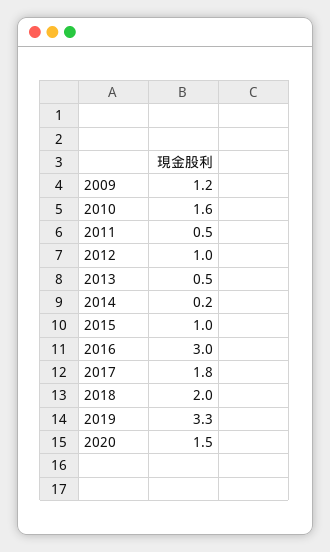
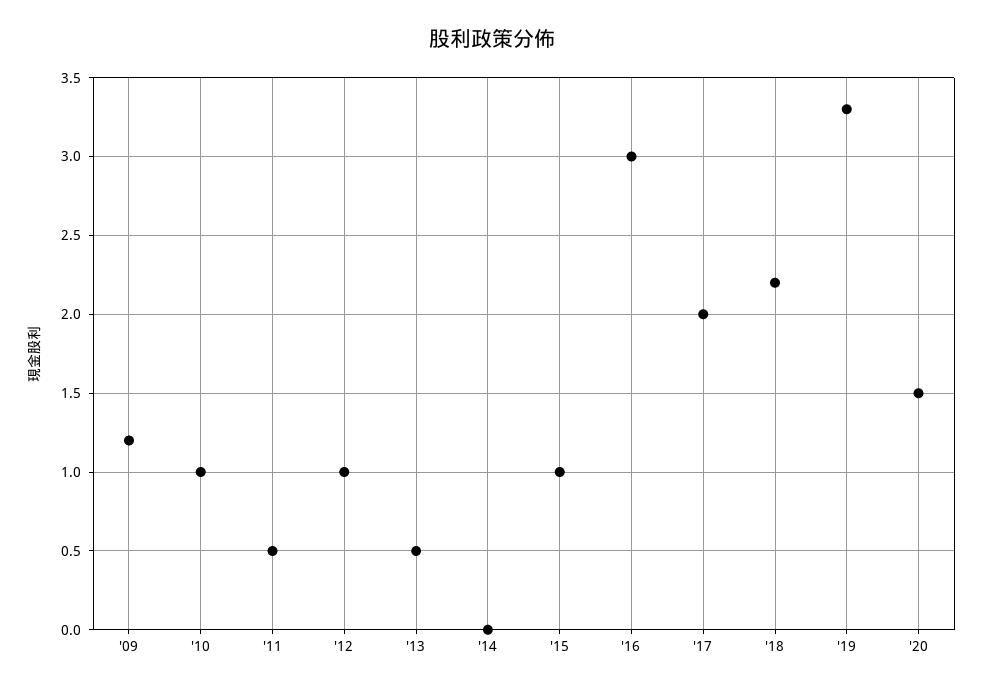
2010: 1.6 -> 1
2014: 0.2 -> 0
2017: 1.8 -> 2
2018: 2 -> 2.2

